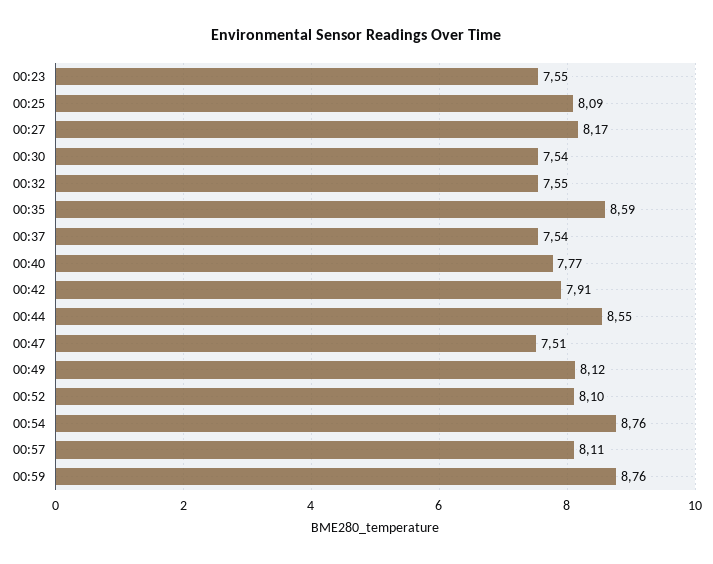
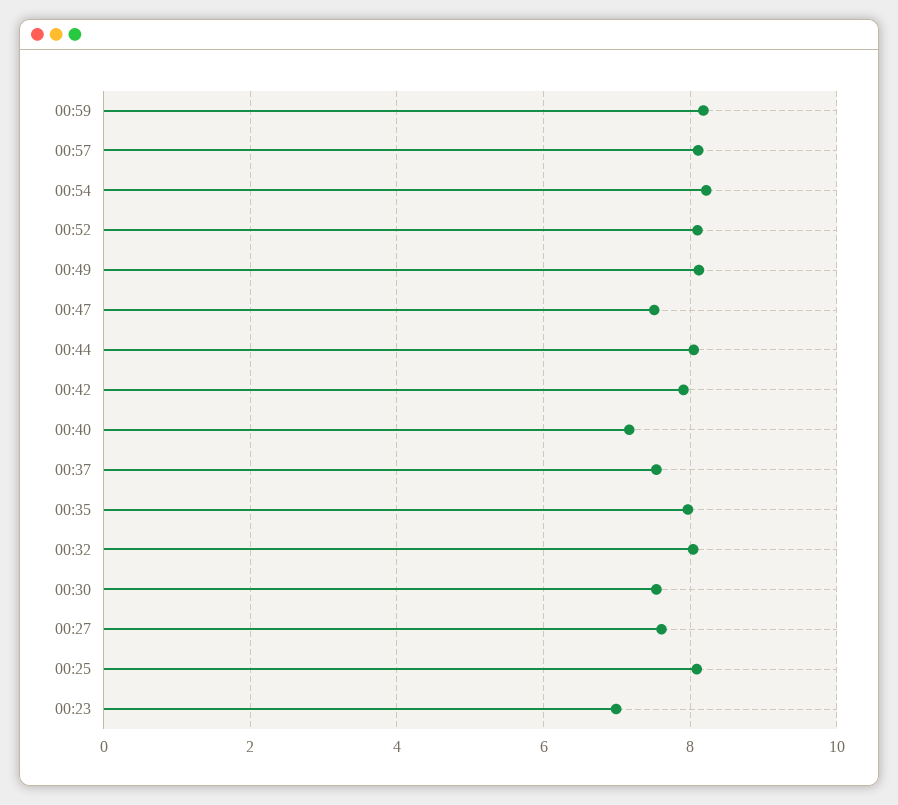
00:23: 7.55 -> 7
00:27: 8.17 -> 7.6
00:32: 7.55 -> 8
00:35: 8.59 -> 8
00:40: 7.77 -> 7.2
00:44: 8.55 -> 8
00:54: 8.76 -> 8.2
00:59: 8.76 -> 8.2

